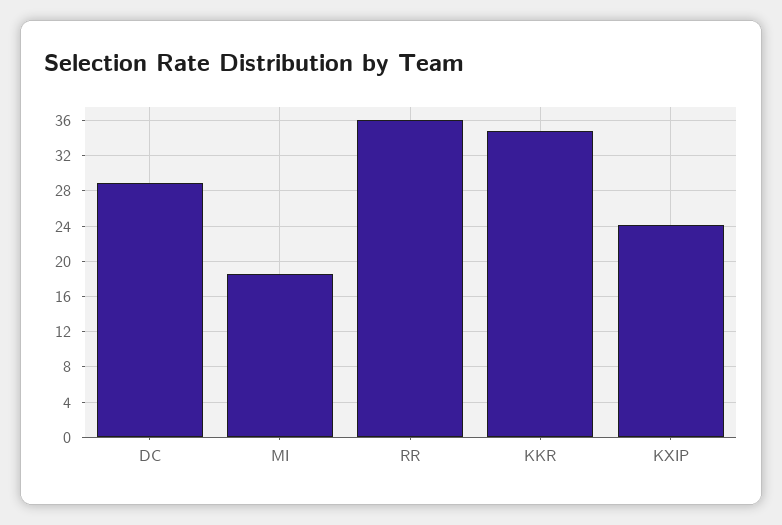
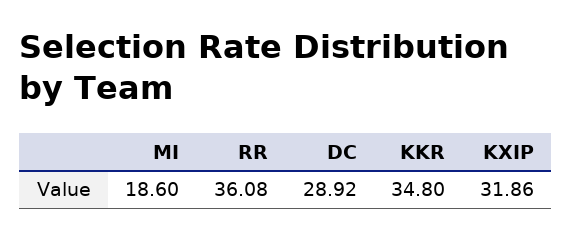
KXIP: 24 -> 31.86

